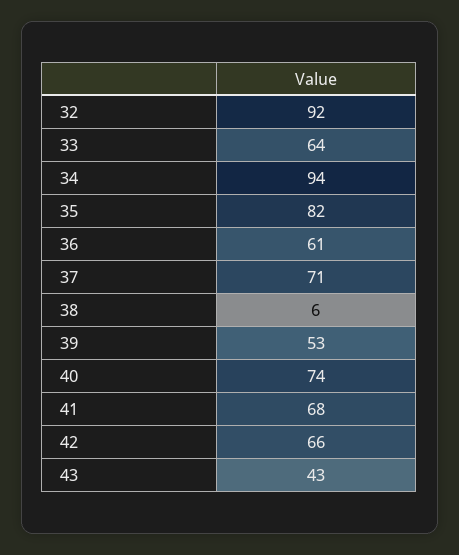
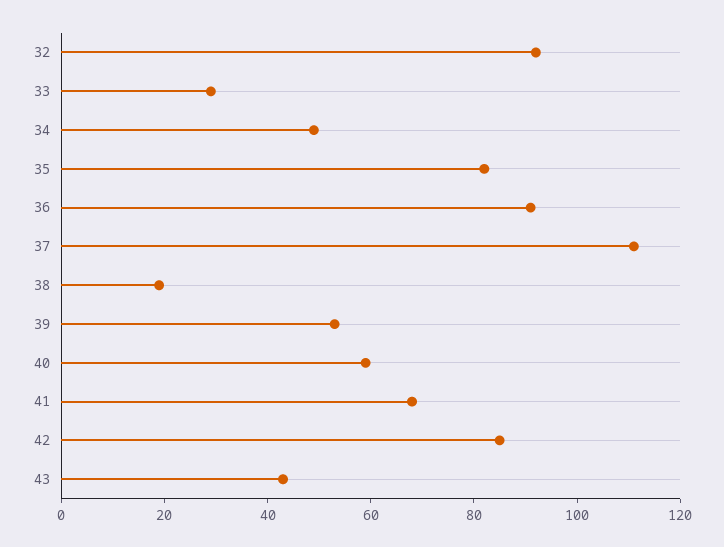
33: 64 -> 30
34: 94 -> 50
36: 61 -> 90
37: 71 -> 110
38: 6 -> 20
40: 74 -> 60
42: 66 -> 85

